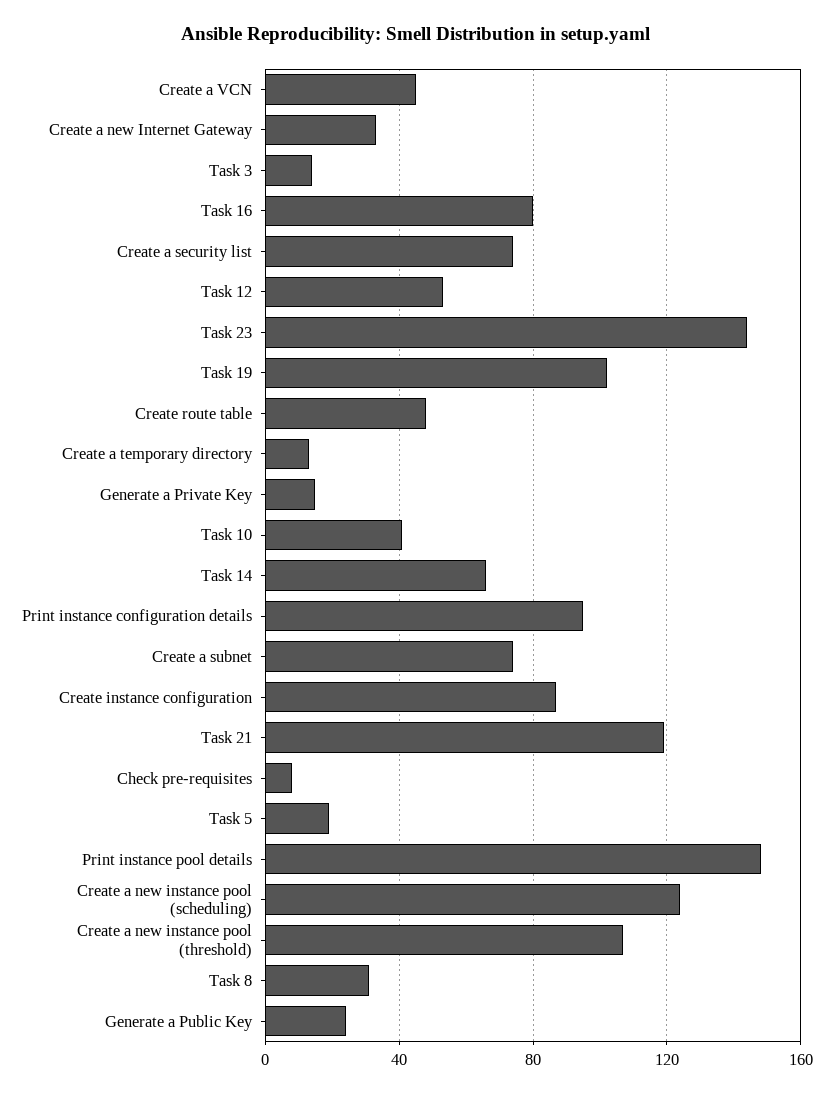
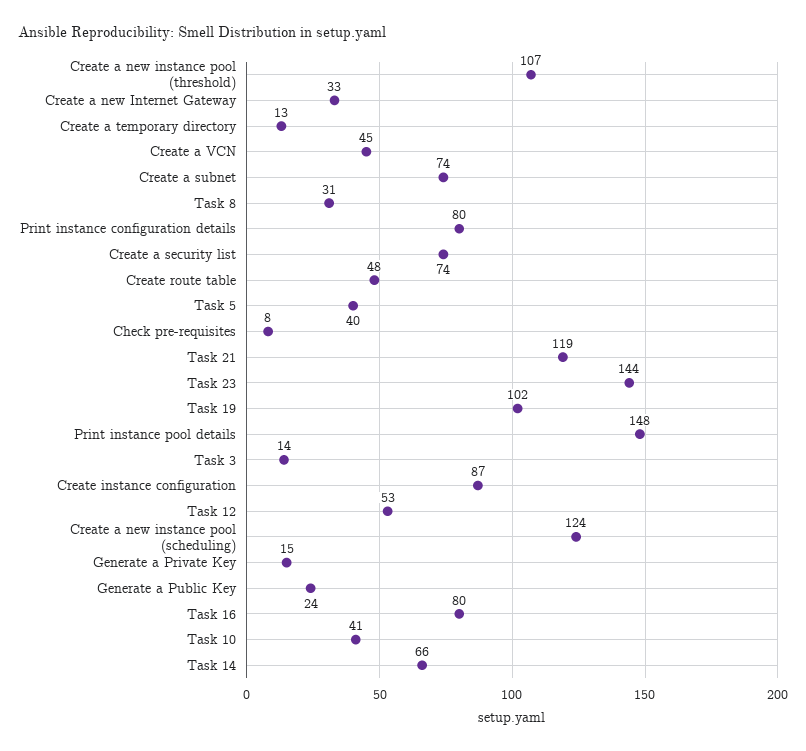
Print instance configuration details: 95 -> 80
Task 5: 20 -> 40

